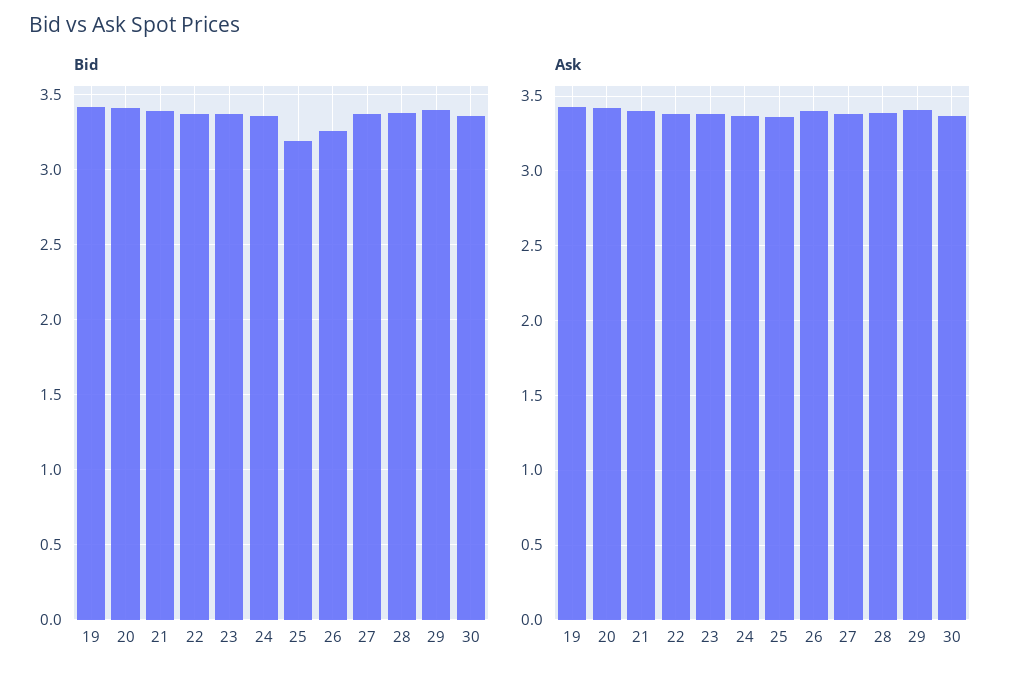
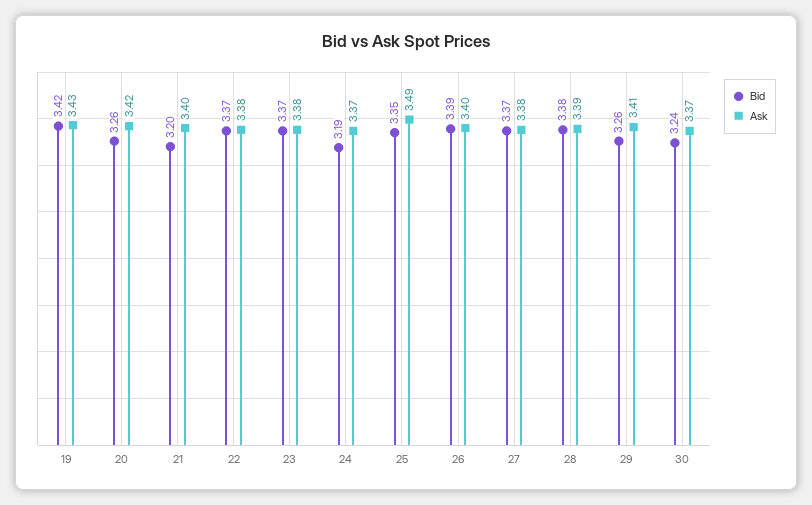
Bid, 20: 3.4 -> 3.26
Bid, 21: 3.4 -> 3.2
Bid, 24: 3.35 -> 3.19
Bid, 25: 3.2 -> 3.35
Bid, 26: 3.25 -> 3.39
Bid, 29: 3.4 -> 3.26
Bid, 30: 3.35 -> 3.24
Ask, 25: 3.35 -> 3.49

